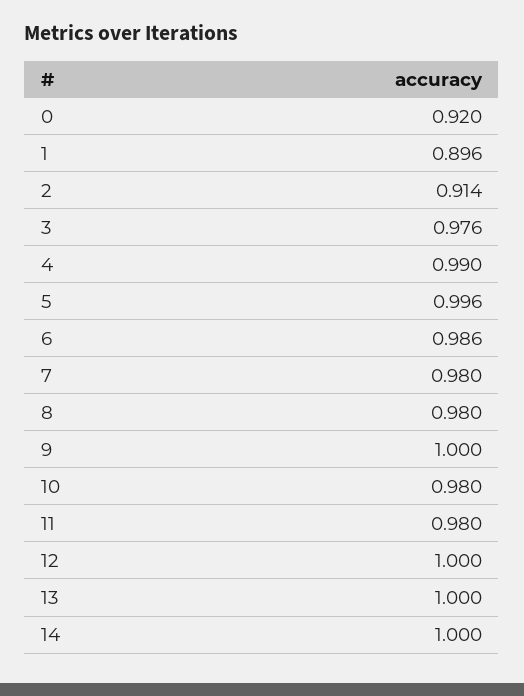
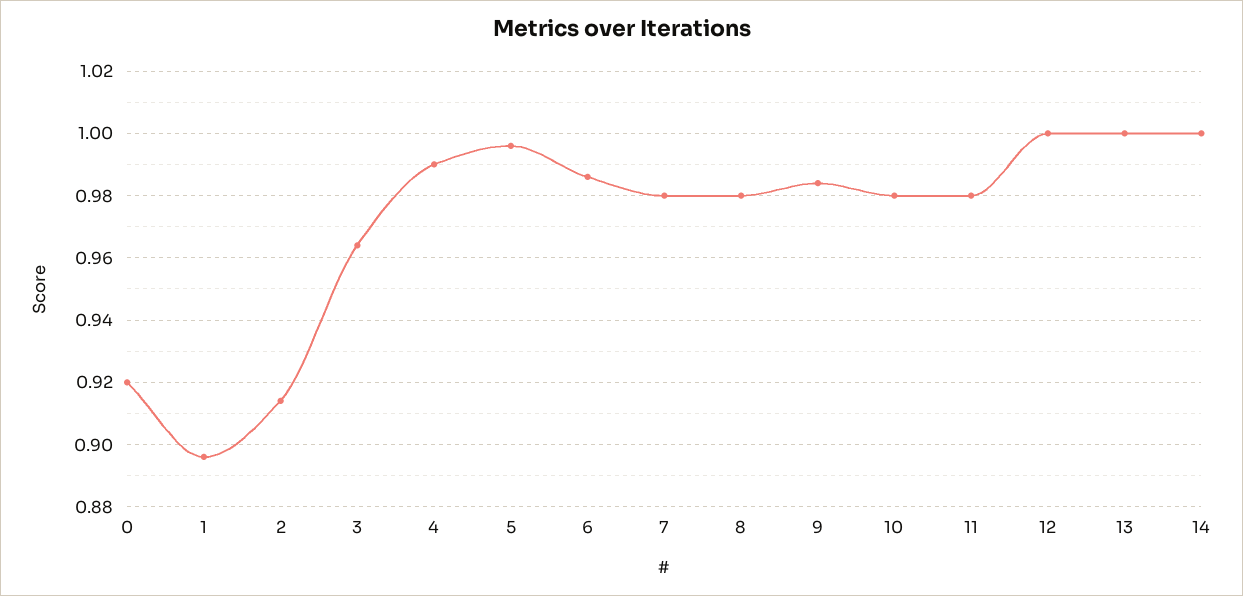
3: 0.976 -> 0.965
9: 1 -> 0.985

